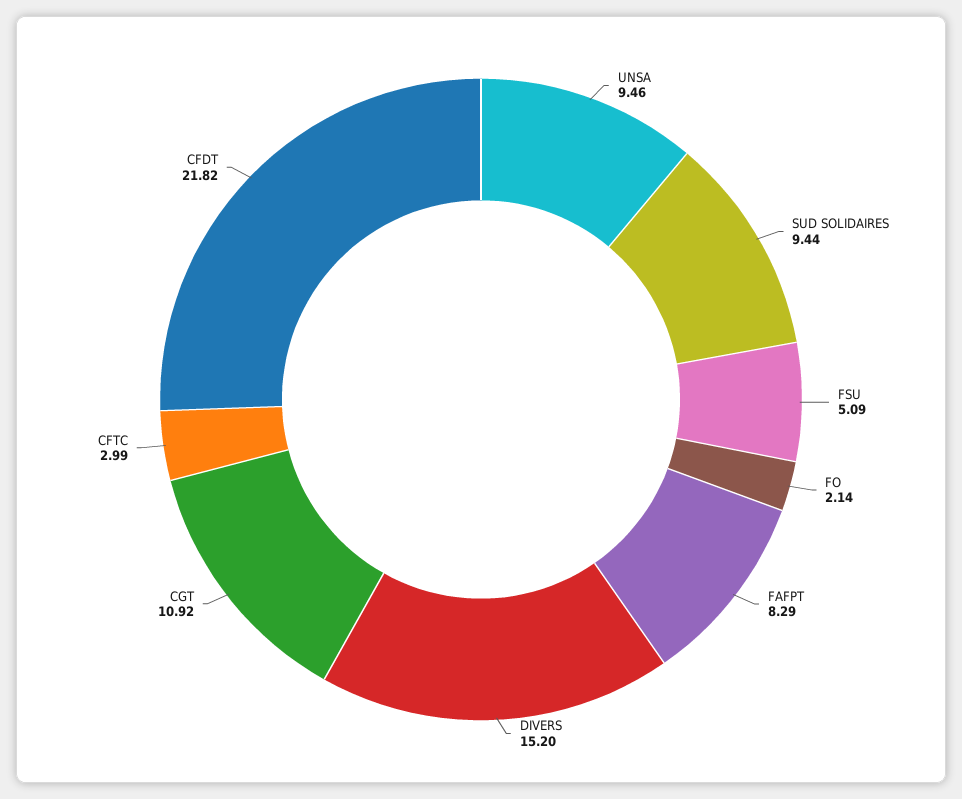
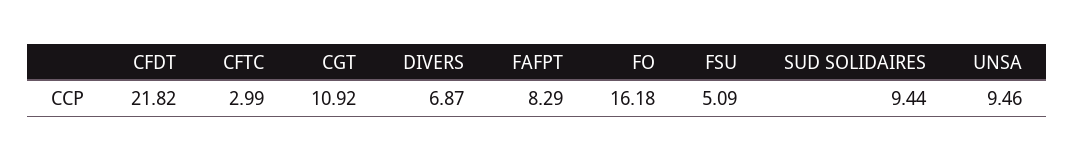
FO: 2.14 -> 16.18
DIVERS: 15.2 -> 6.87

